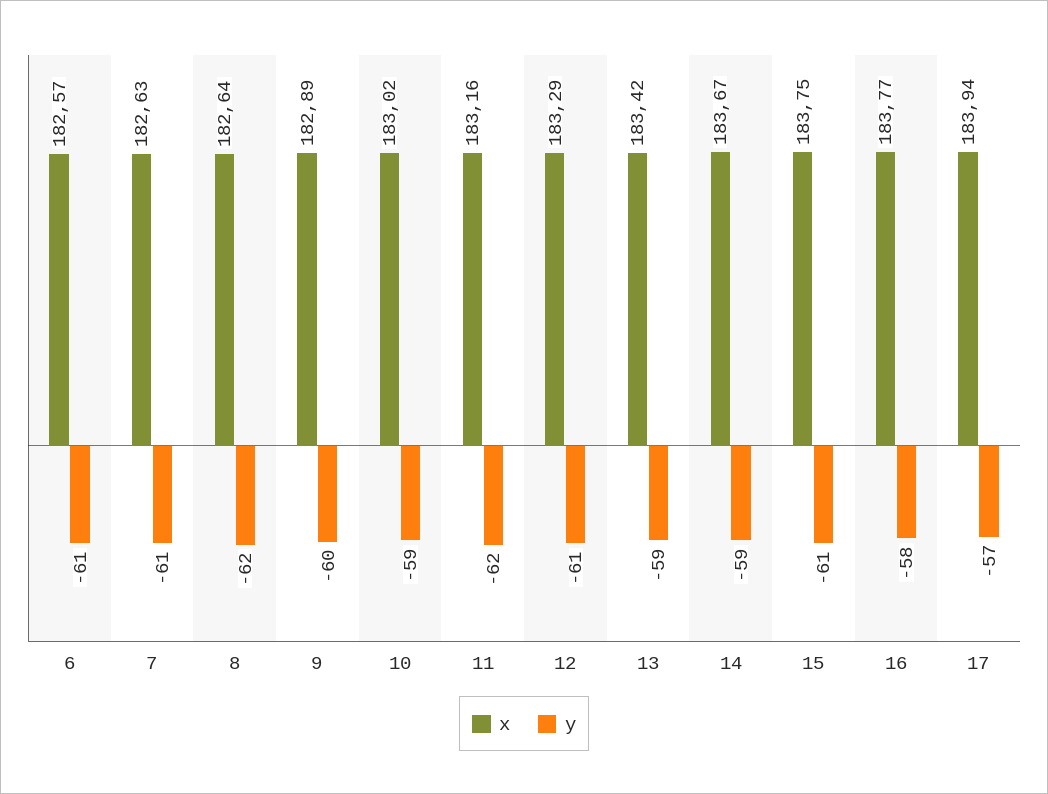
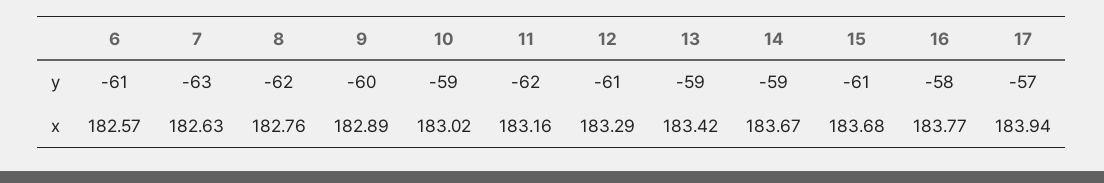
y, 7: -61 -> -63
x, 8: 182.64 -> 182.76
x, 15: 183.75 -> 183.68

